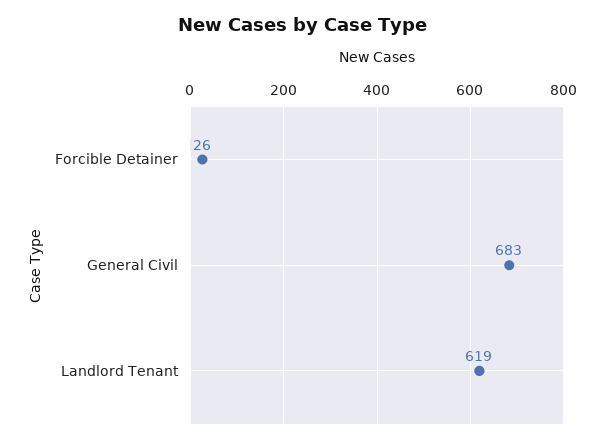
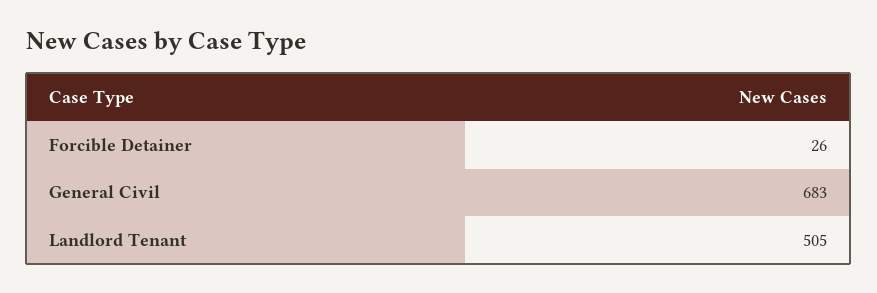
Landlord Tenant: 619 -> 505

